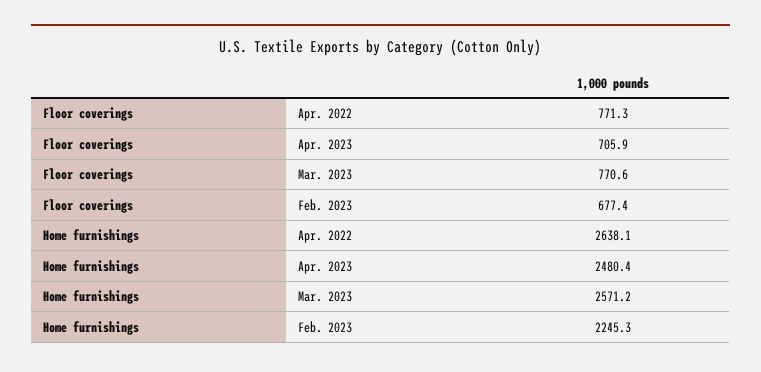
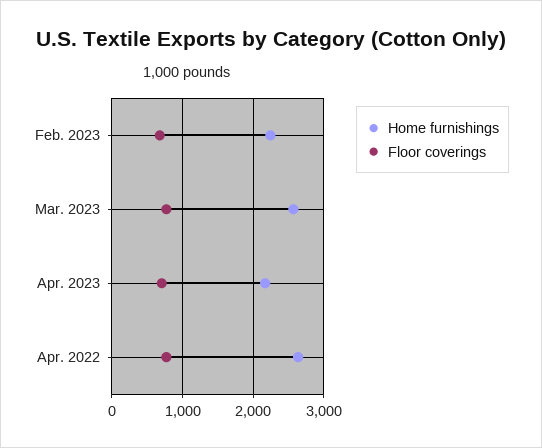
Home furnishings, Apr. 2023: 2480.4 -> 2200

